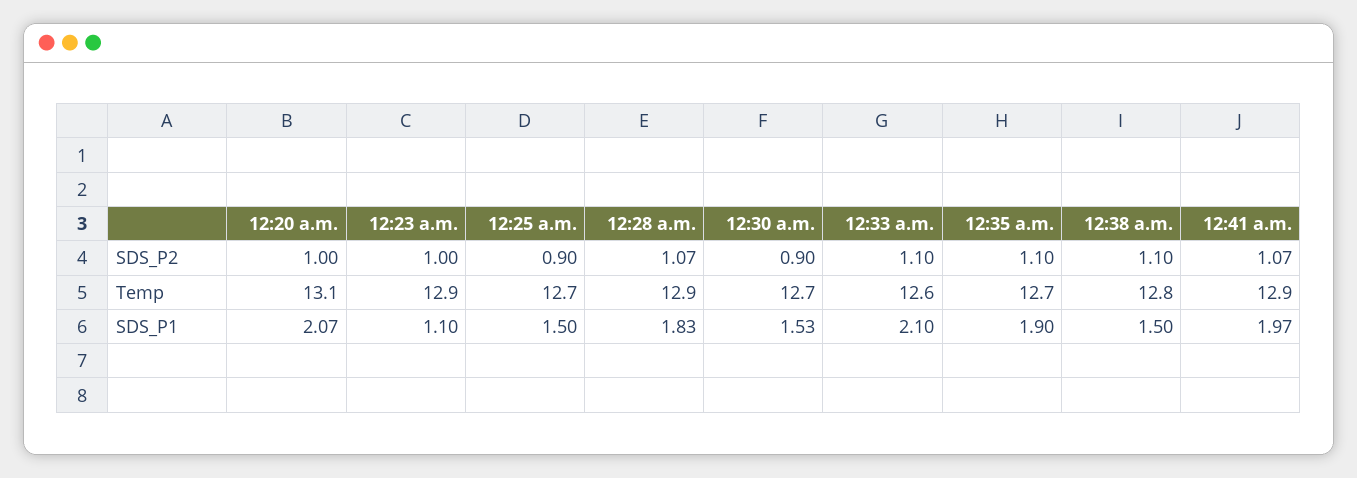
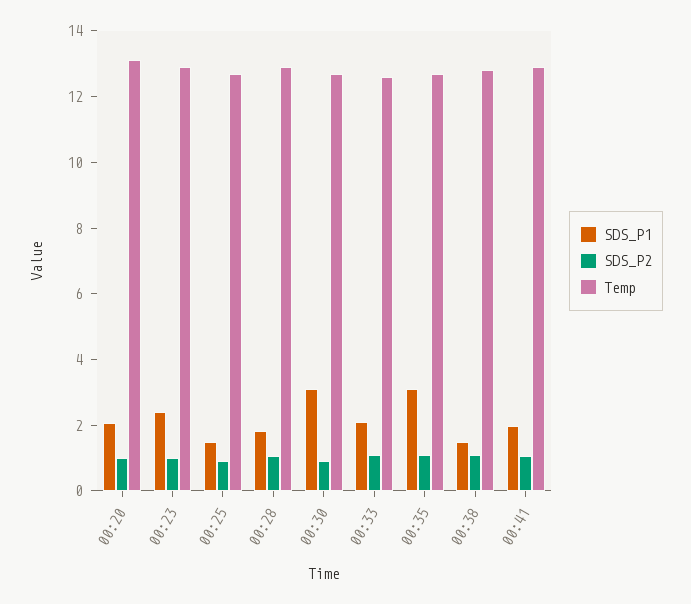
SDS_P1, 12:23 a.m.: 1.1 -> 2.5
SDS_P1, 12:30 a.m.: 1.53 -> 3
SDS_P1, 12:35 a.m.: 1.9 -> 3

